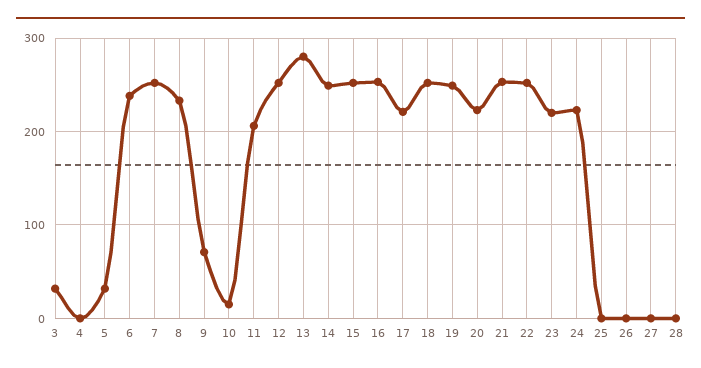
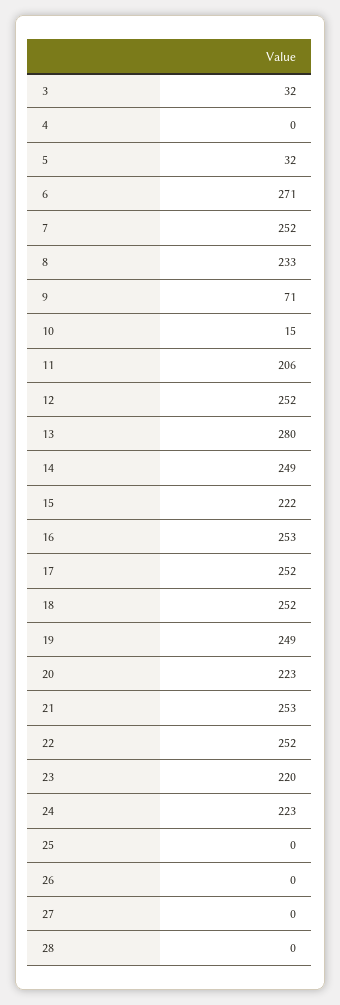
6: 240 -> 271
15: 250 -> 222
17: 220 -> 252

